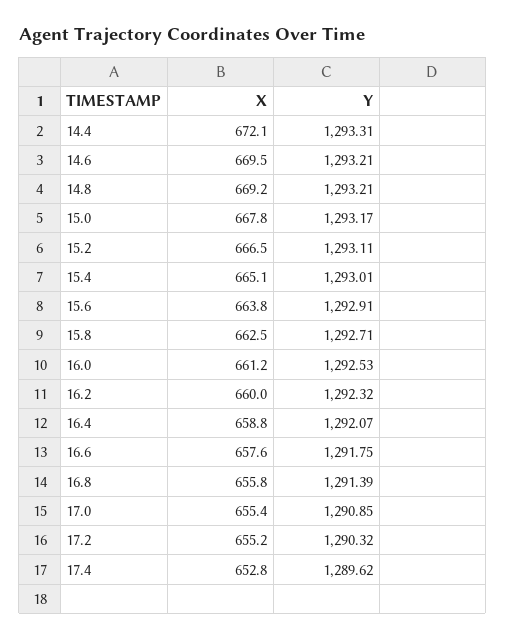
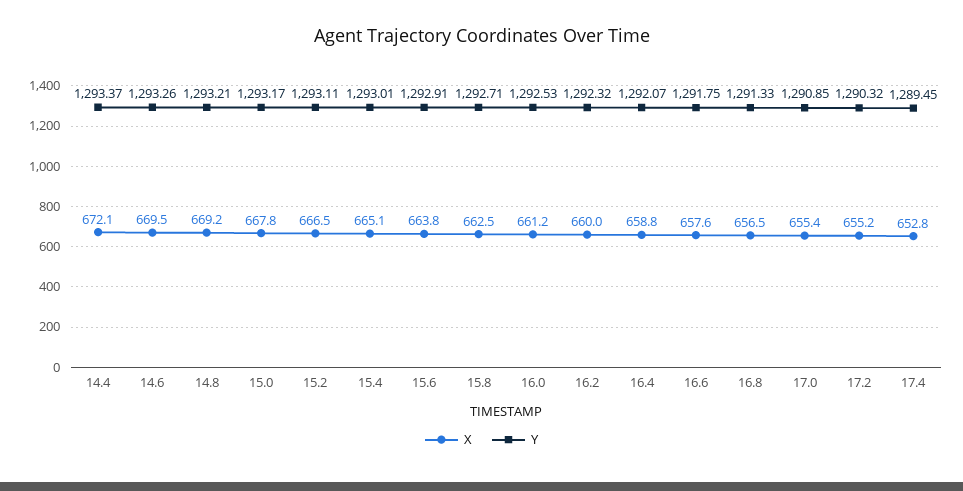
Y, 14.4: 1293.31 -> 1293.37
Y, 14.6: 1293.21 -> 1293.26
X, 16.8: 655.8 -> 656.5
Y, 16.8: 1291.39 -> 1291.33
Y, 17.4: 1289.62 -> 1289.45

